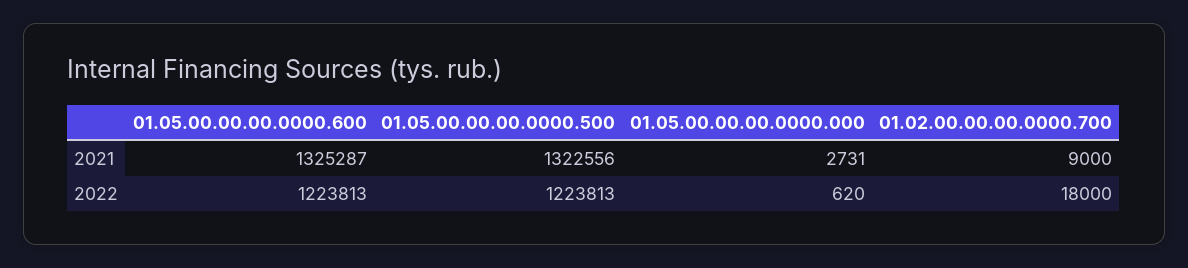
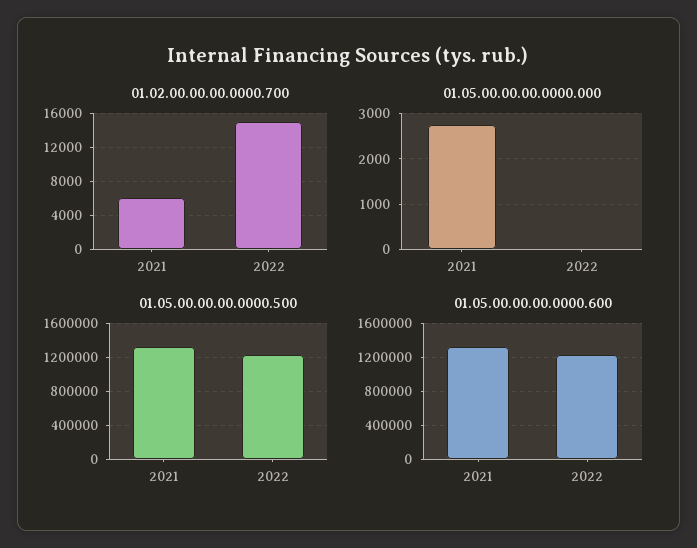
01.02.00.00.00.0000.700, 2021: 9000 -> 6000
01.05.00.00.00.0000.000, 2022: 620 -> 0
01.02.00.00.00.0000.700, 2022: 18000 -> 15000

